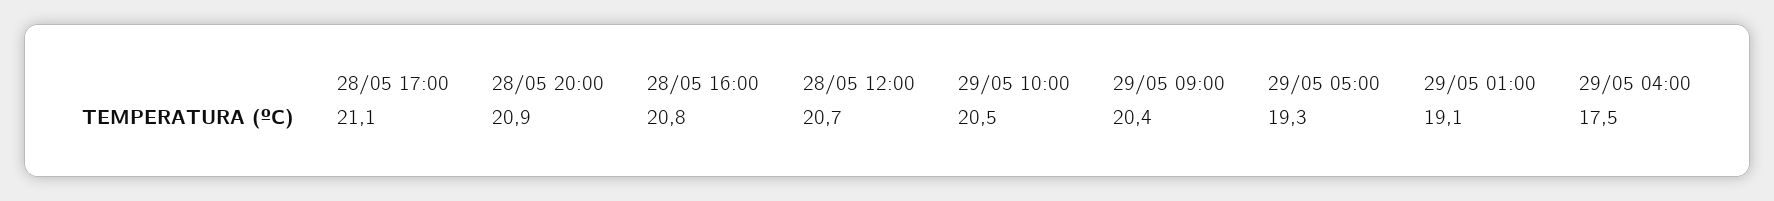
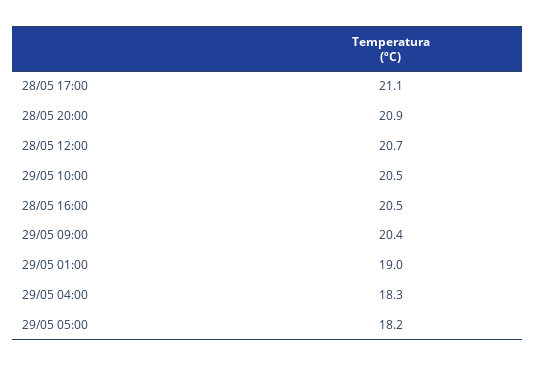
28/05 16:00: 20.8 -> 20.5
29/05 05:00: 19.3 -> 18.2
29/05 01:00: 19.1 -> 19
29/05 04:00: 17.5 -> 18.3

